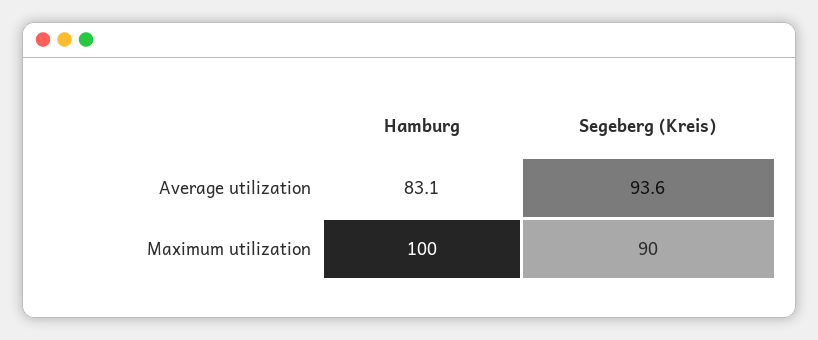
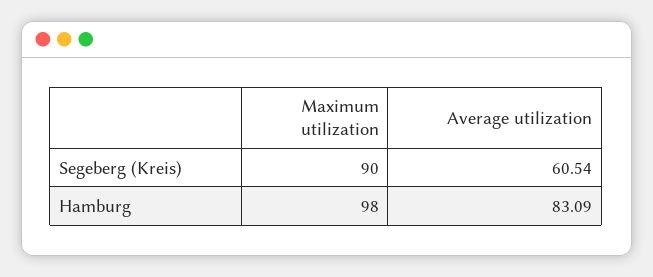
Segeberg (Kreis), Average utilization: 93.6 -> 60.54
Hamburg, Maximum utilization: 100 -> 98

